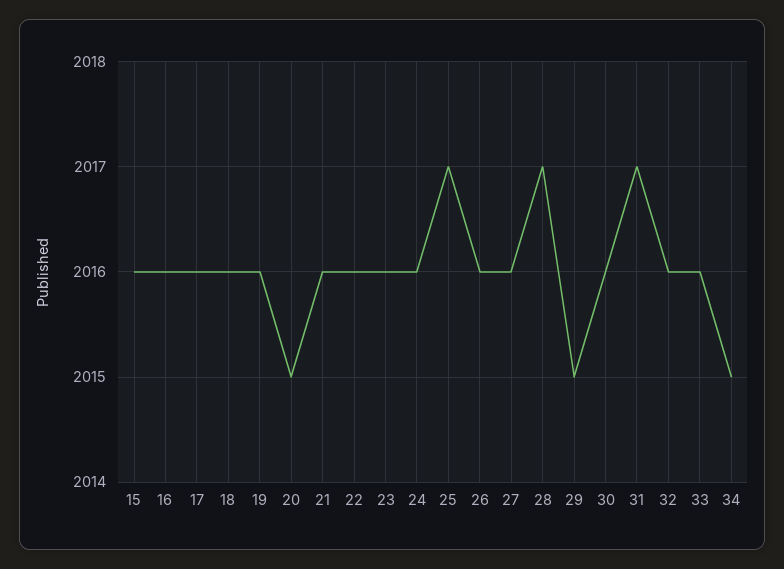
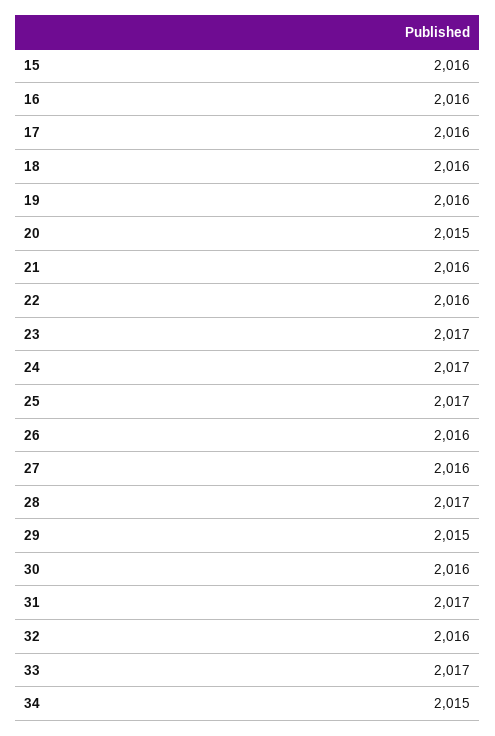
23: 2016 -> 2017
24: 2016 -> 2017
33: 2016 -> 2017

